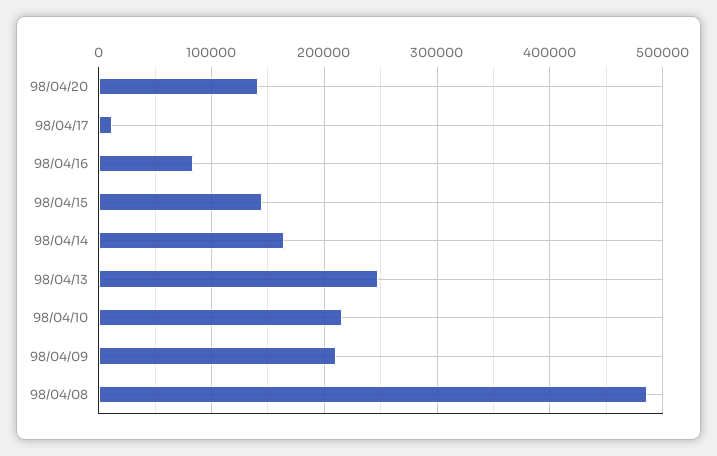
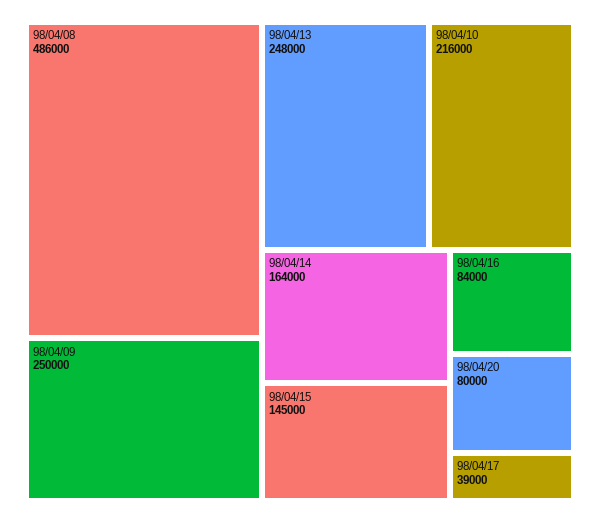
98/04/20: 140000 -> 80000
98/04/17: 10000 -> 39000
98/04/09: 210000 -> 250000

